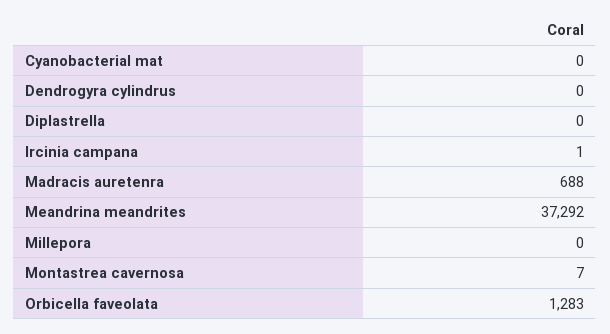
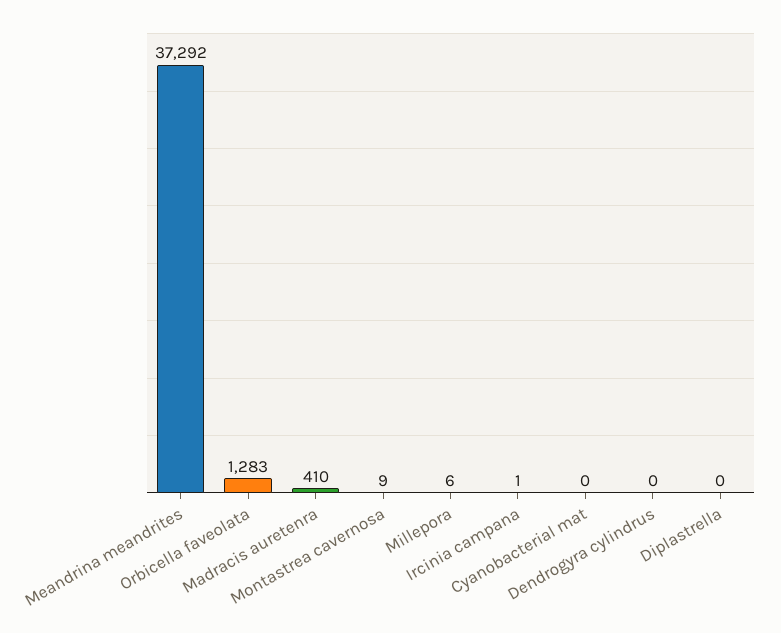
Madracis auretenra: 688 -> 410
Millepora: 0 -> 6
Montastrea cavernosa: 7 -> 9

